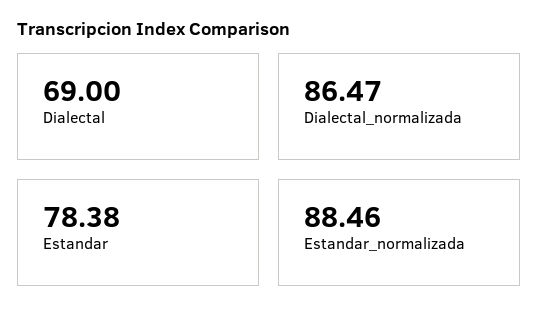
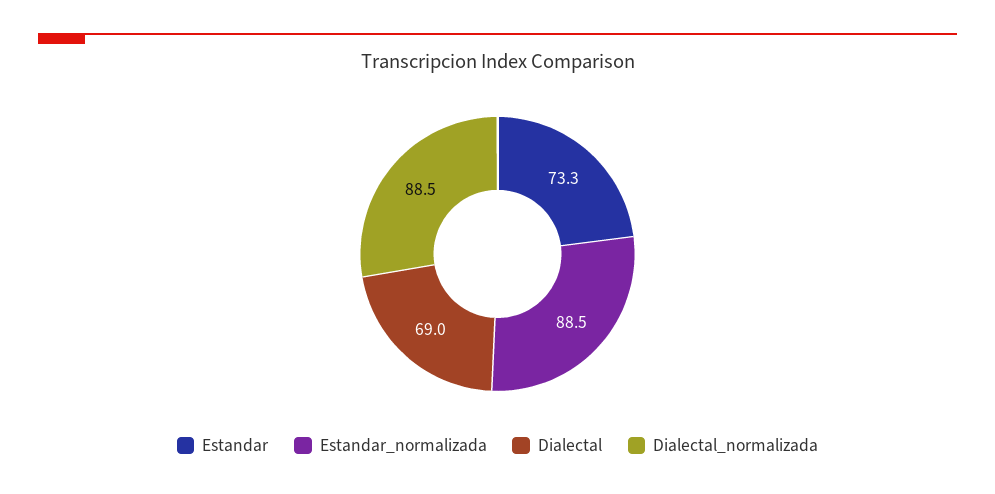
Dialectal_normalizada: 86.47 -> 88.5
Estandar: 78.38 -> 73.3

